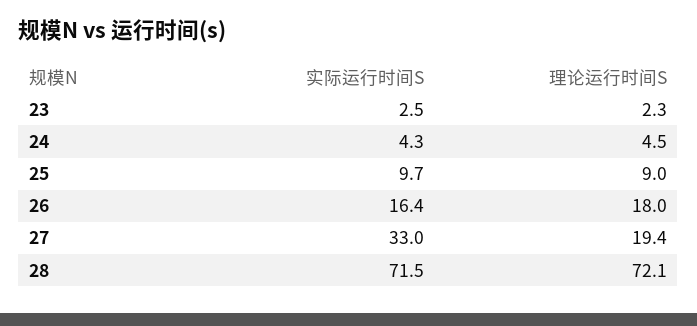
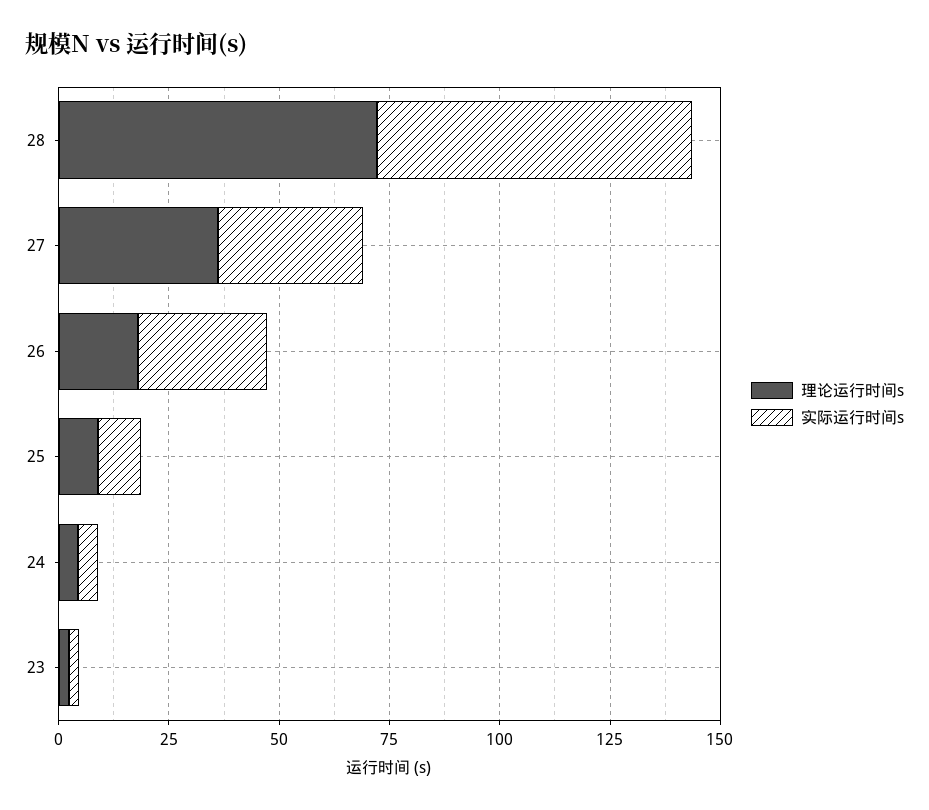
实际运行时间S, 26: 16.4 -> 30
理论运行时间S, 27: 19.4 -> 35

